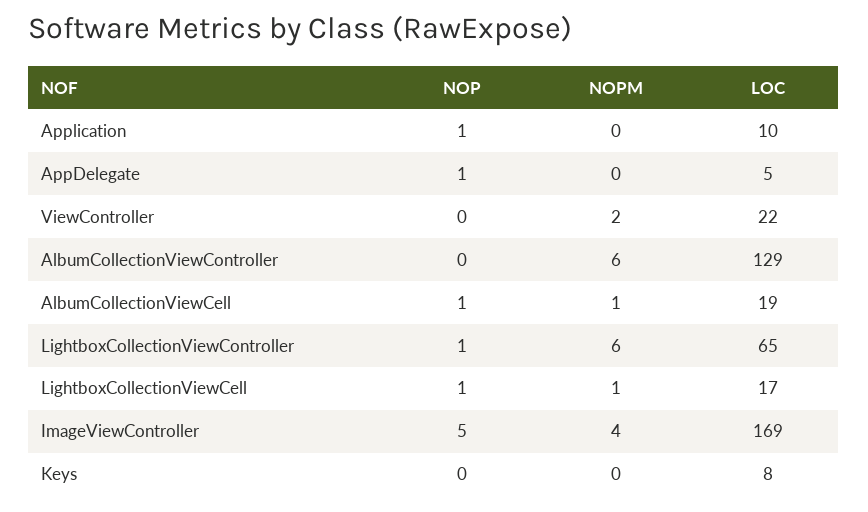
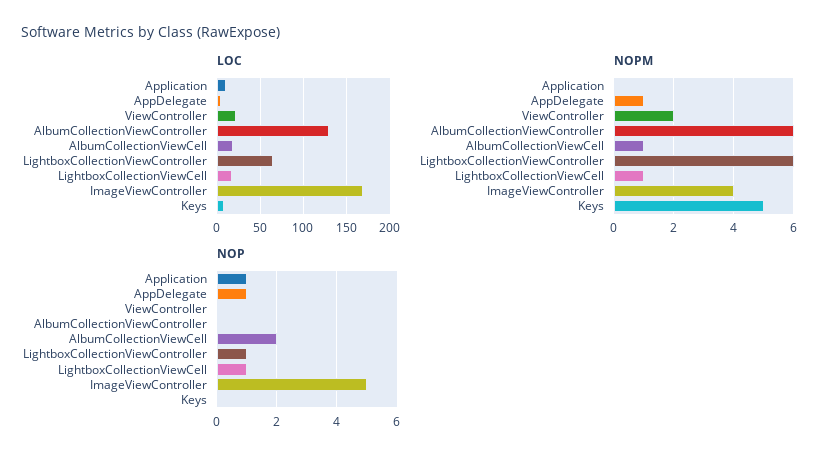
NOPM, AppDelegate: 0 -> 1
NOP, AlbumCollectionViewCell: 1 -> 2
NOPM, Keys: 0 -> 5

